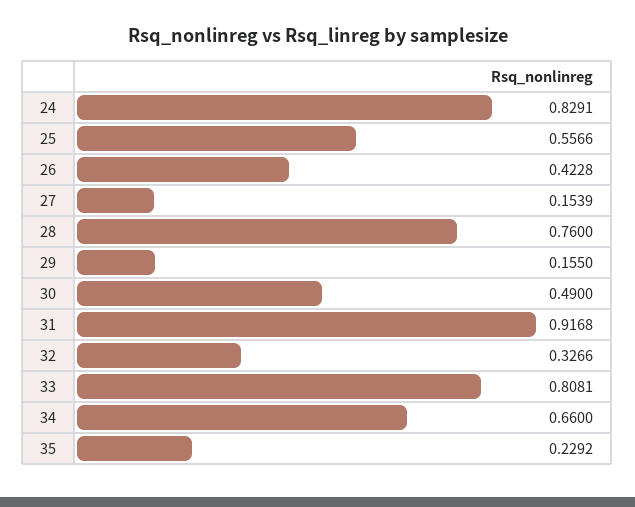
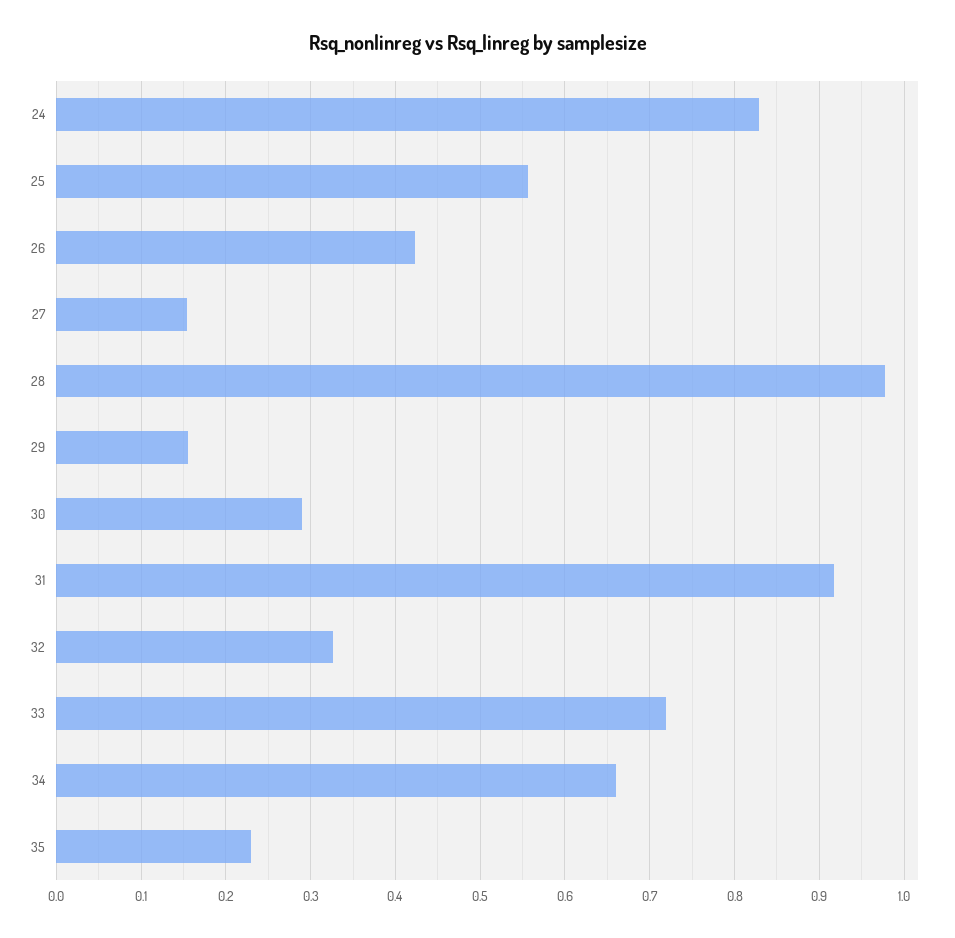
28: 0.76 -> 0.98
30: 0.49 -> 0.29
33: 0.8081 -> 0.72

